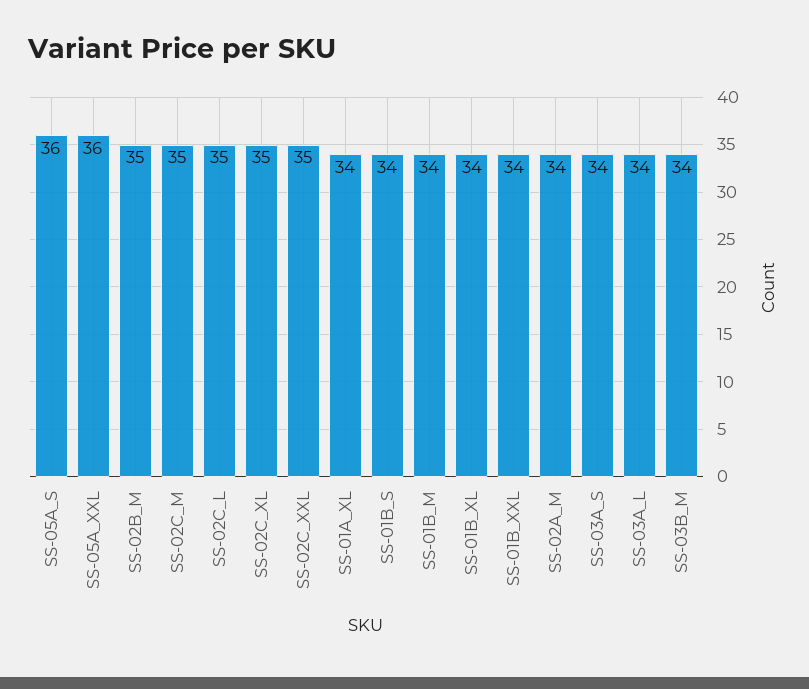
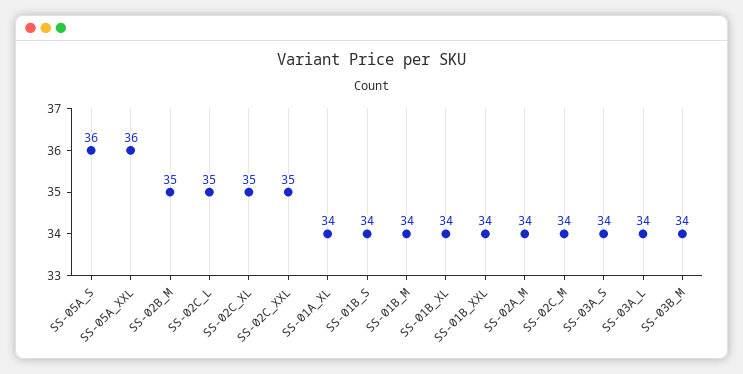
SS-02C_M: 35 -> 34

